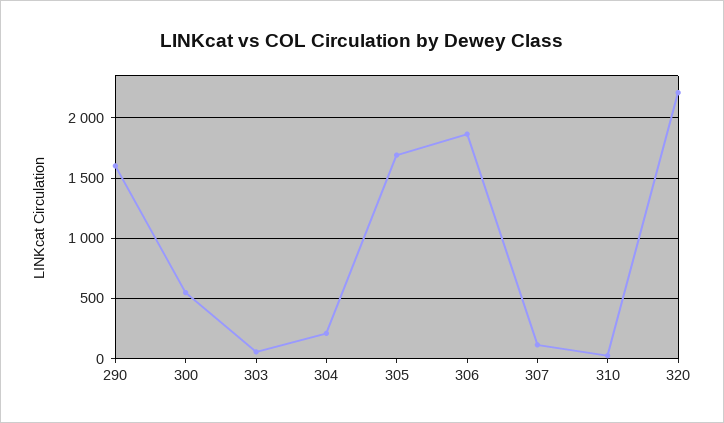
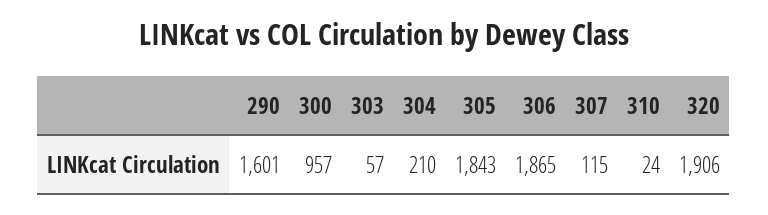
300: 550 -> 957
305: 1700 -> 1843
320: 2200 -> 1906

